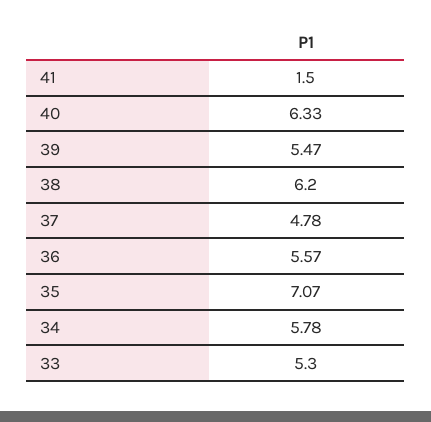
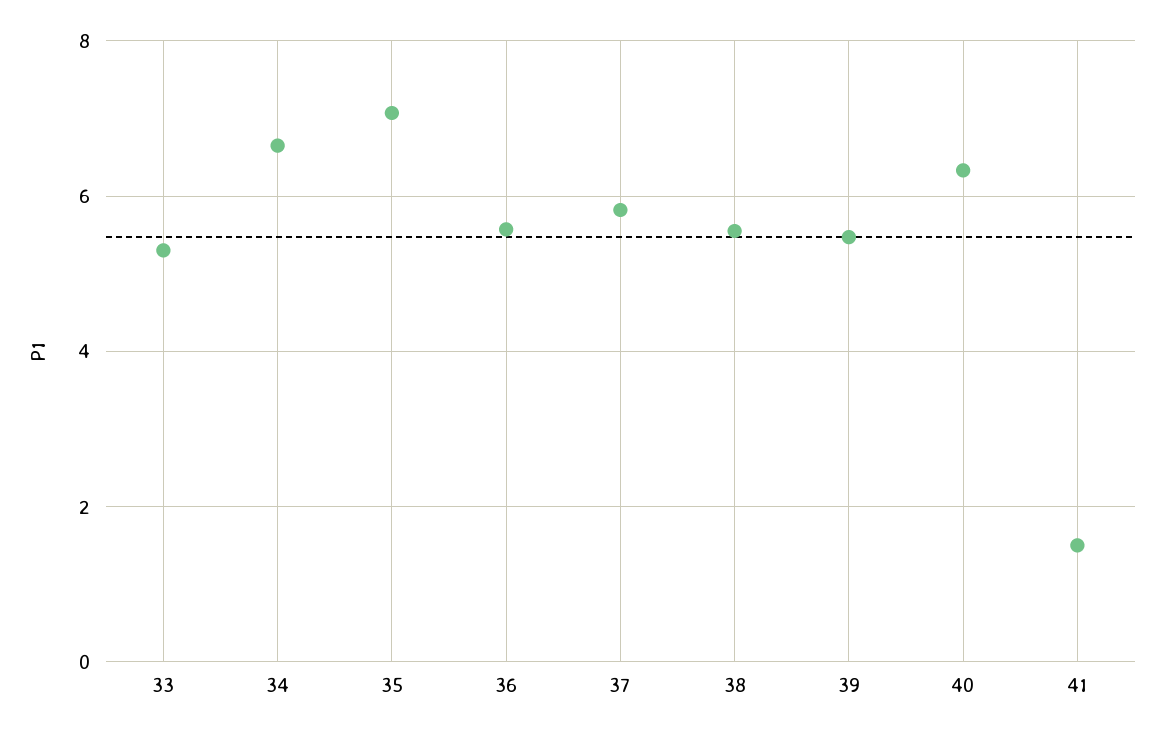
38: 6.2 -> 5.6
37: 4.78 -> 5.8
34: 5.78 -> 6.6

